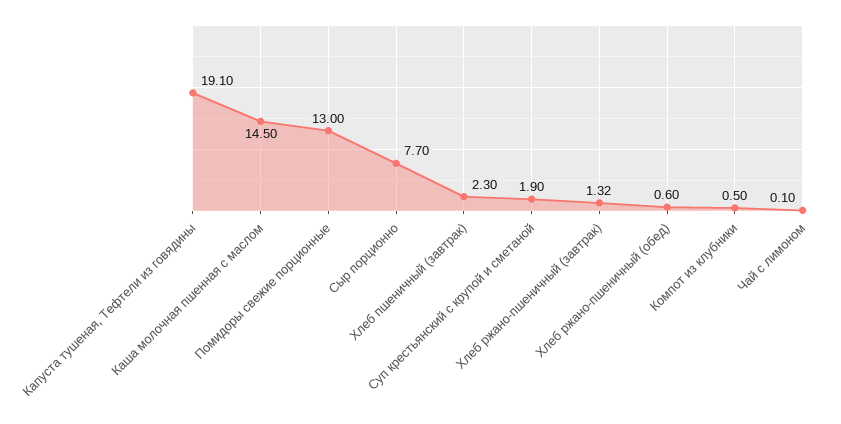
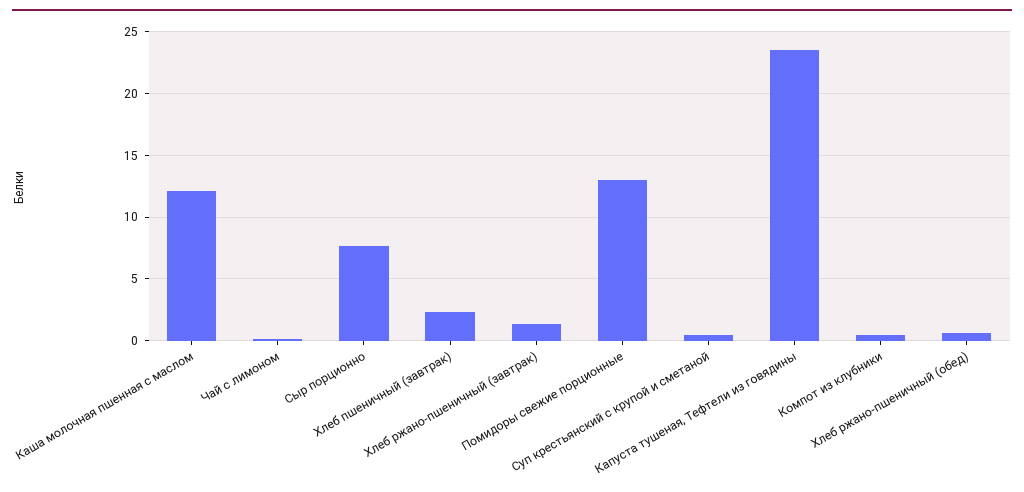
Капуста тушеная, Тефтели из говядины: 19.1 -> 23.5
Каша молочная пшенная с маслом: 14.5 -> 12
Суп крестьянский с крупой и сметаной: 1.9 -> 0.5

